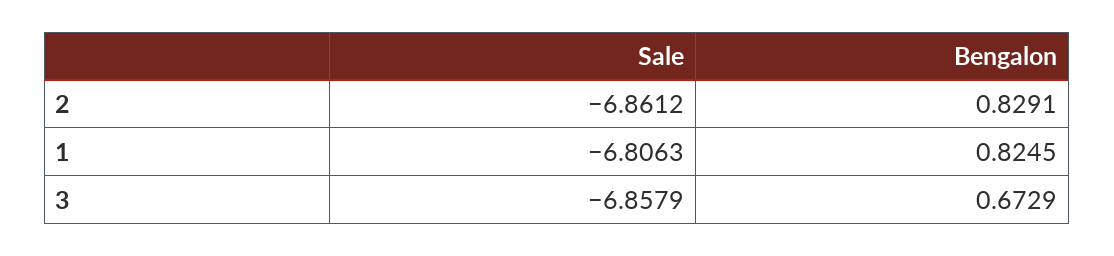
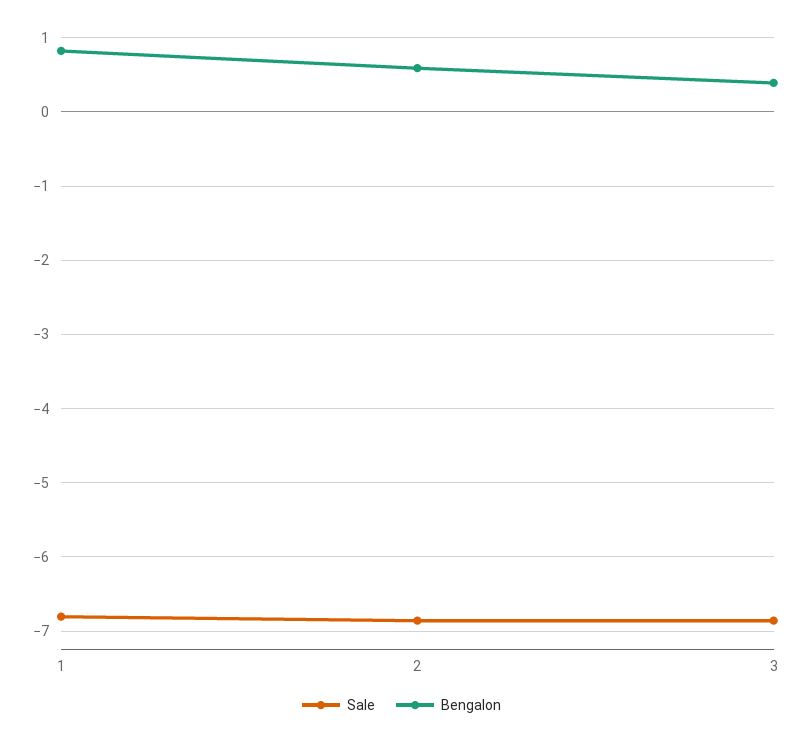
Bengalon, 2: 0.8291 -> 0.6
Bengalon, 3: 0.6729 -> 0.4

